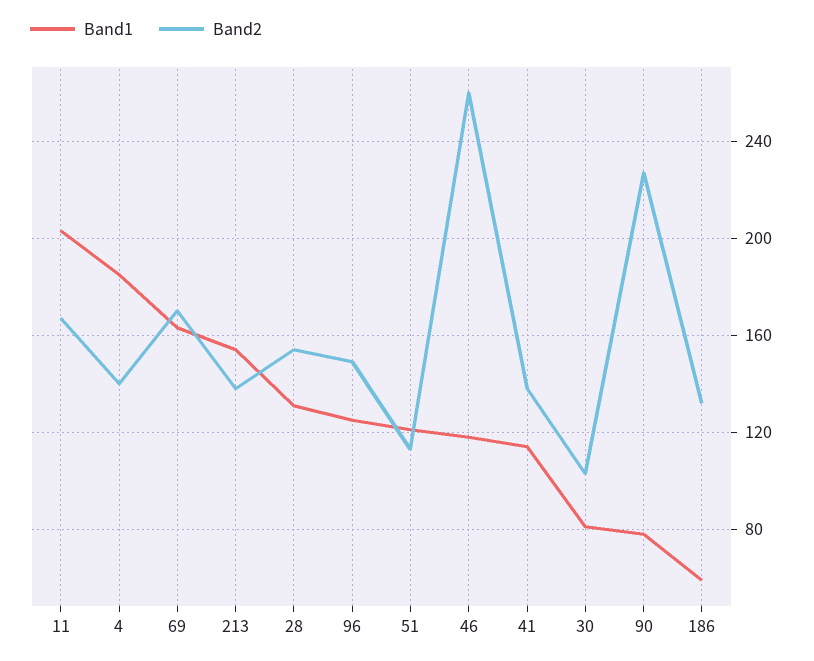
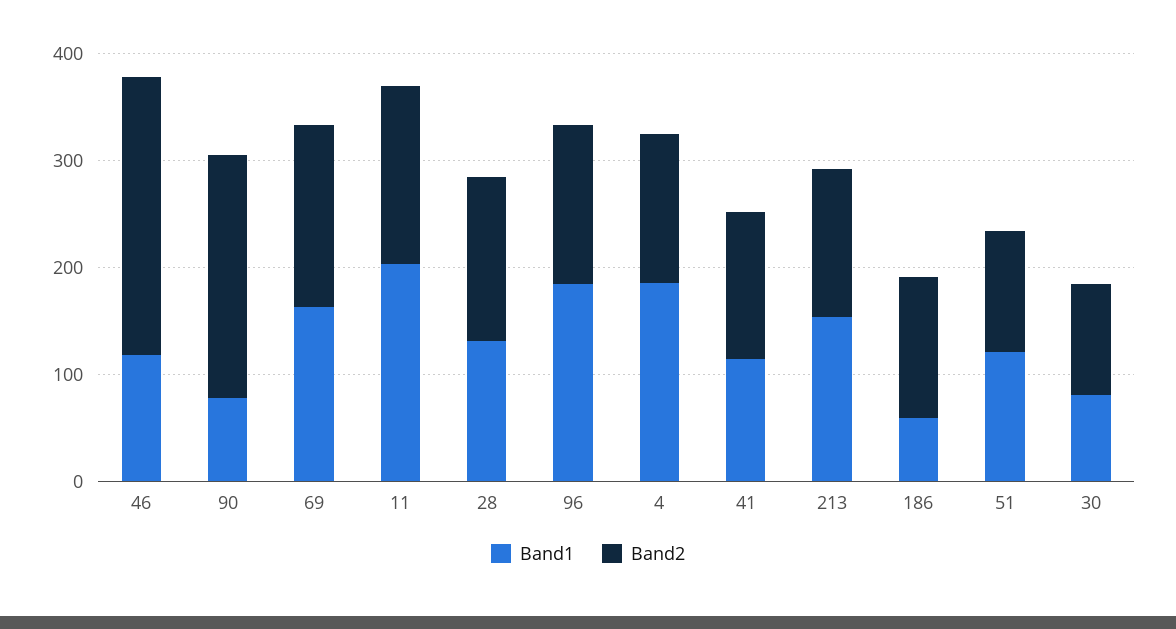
Band1, 96: 125 -> 180

